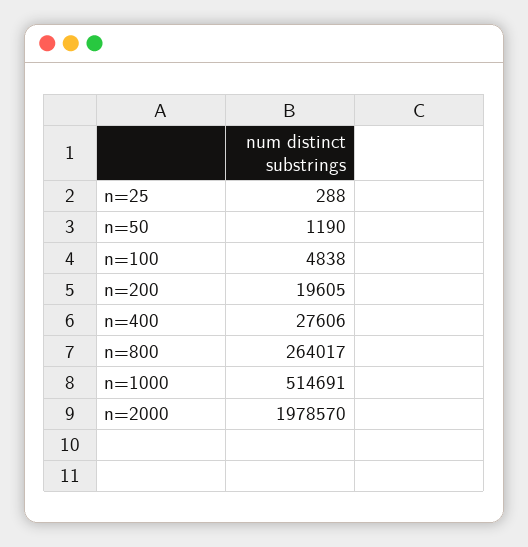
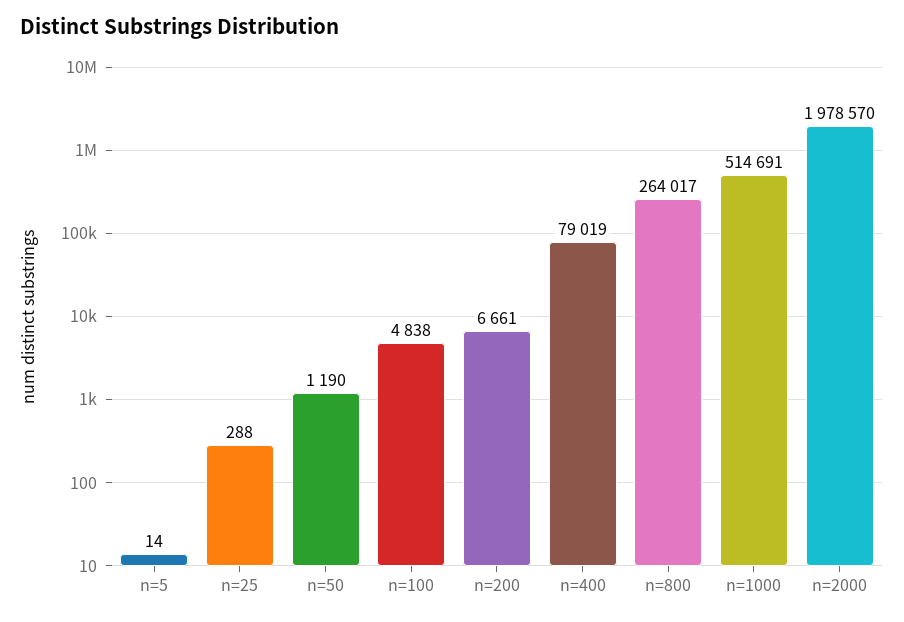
n=200: 19605 -> 6661
n=400: 27606 -> 79019
n=5: none -> 14

